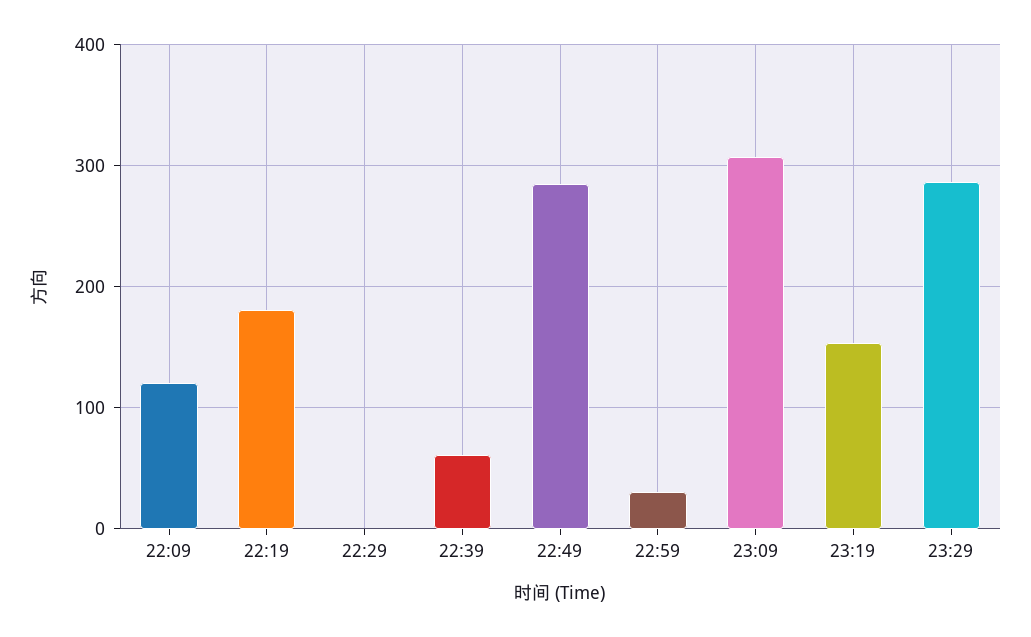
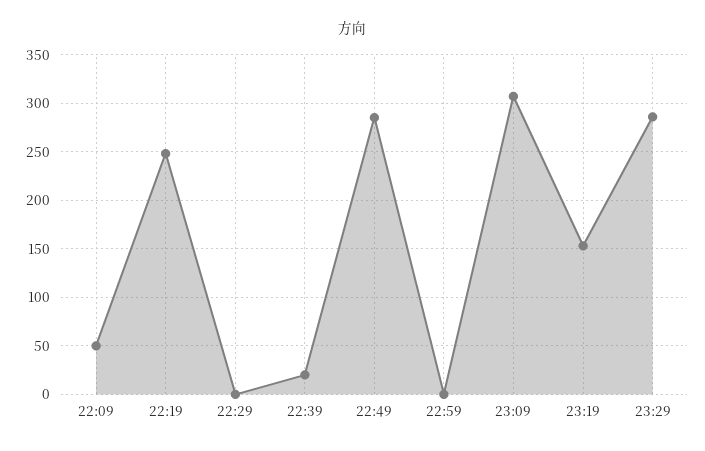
22:09: 120 -> 50
22:19: 180 -> 250
22:39: 60 -> 20
22:59: 30 -> 0

